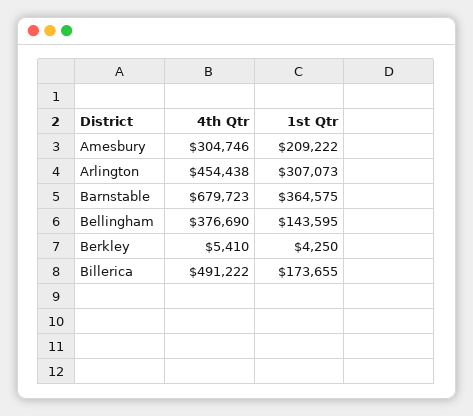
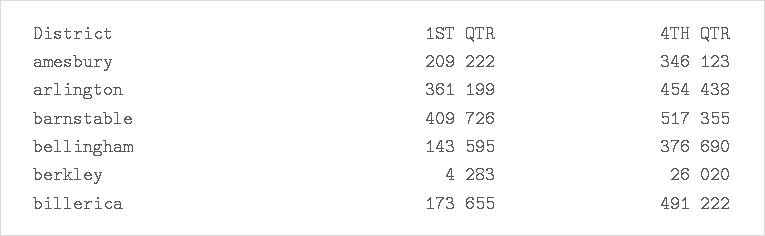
4th Qtr, Amesbury: 304746 -> 346123
1st Qtr, Arlington: 307073 -> 361199
4th Qtr, Barnstable: 679723 -> 517355
1st Qtr, Barnstable: 364575 -> 409726
4th Qtr, Berkley: 5410 -> 26020
1st Qtr, Berkley: 4250 -> 4283

